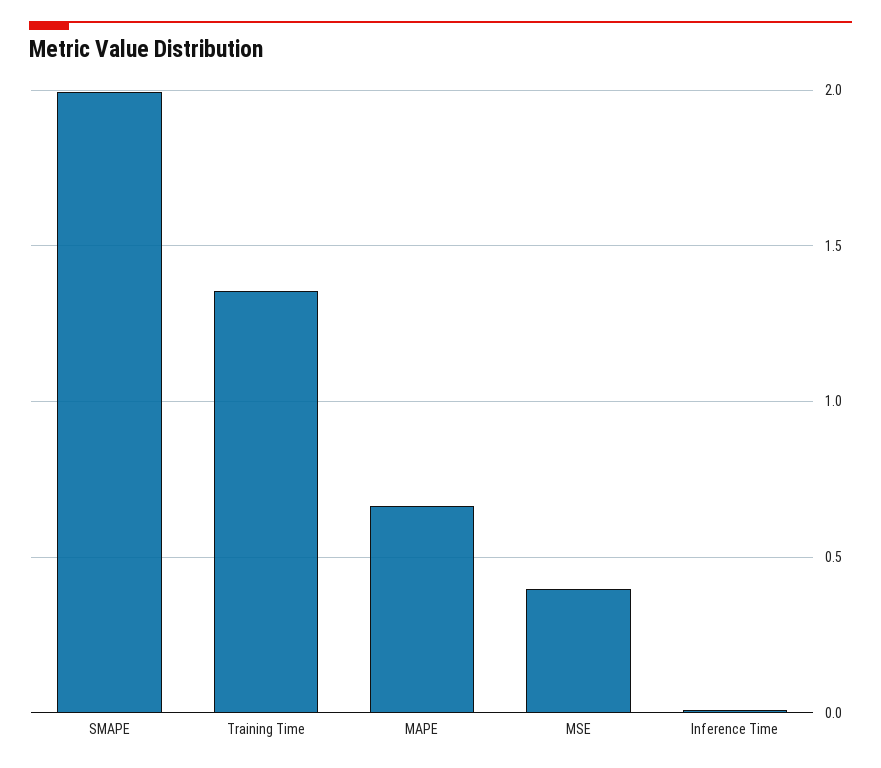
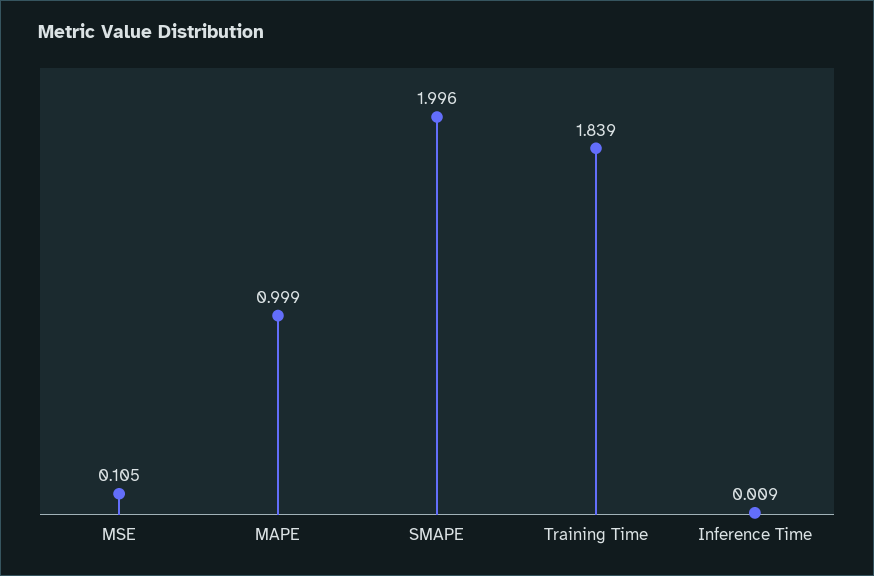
Training Time: 1.35 -> 1.839
MAPE: 0.65 -> 0.999
MSE: 0.4 -> 0.105

